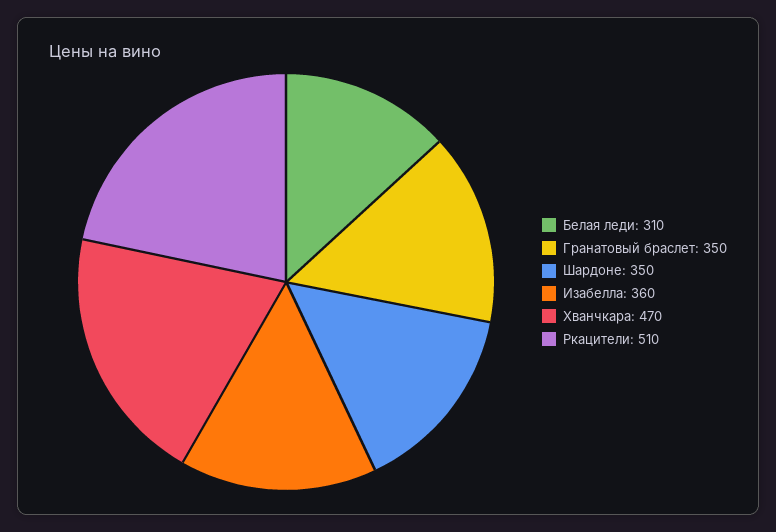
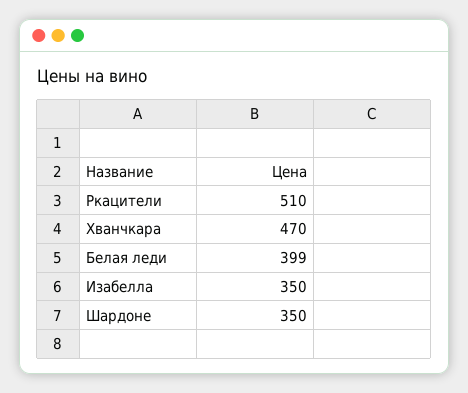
Белая леди: 310 -> 399
Гранатовый браслет: 350 -> none
Изабелла: 360 -> 350

